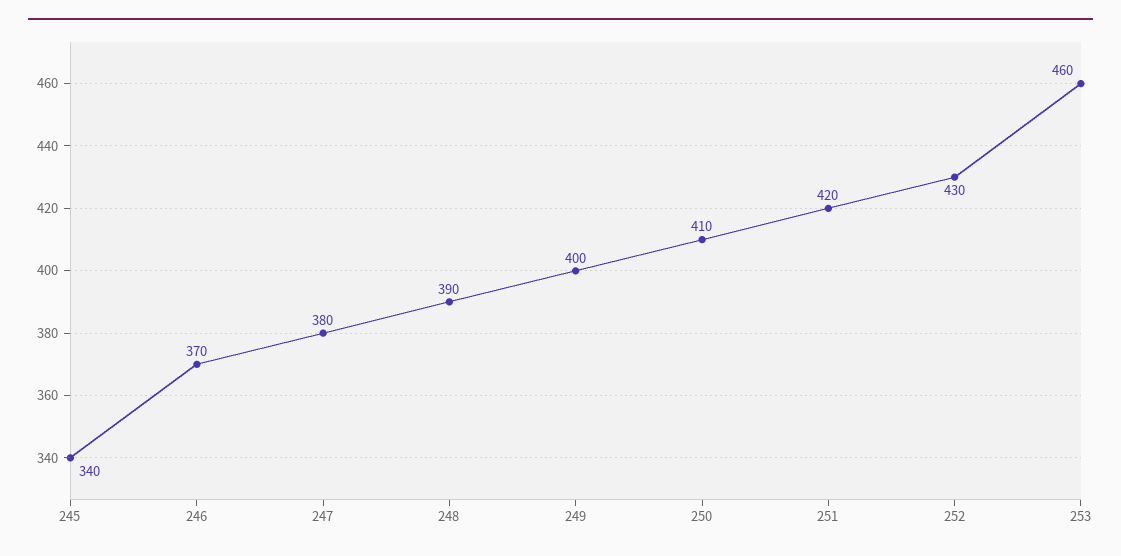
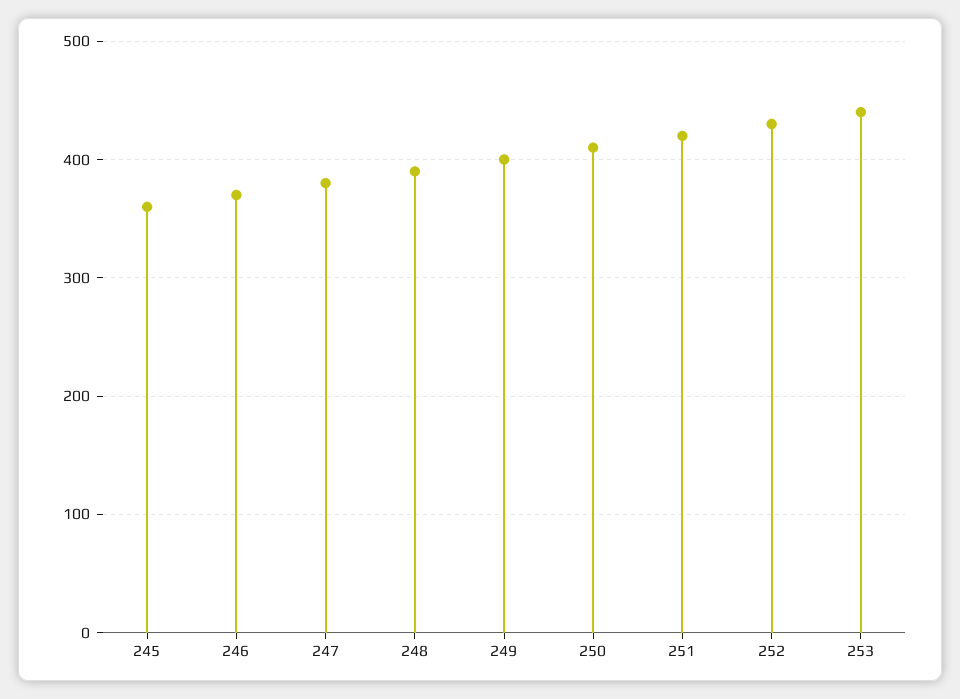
245: 340 -> 360
253: 460 -> 440

